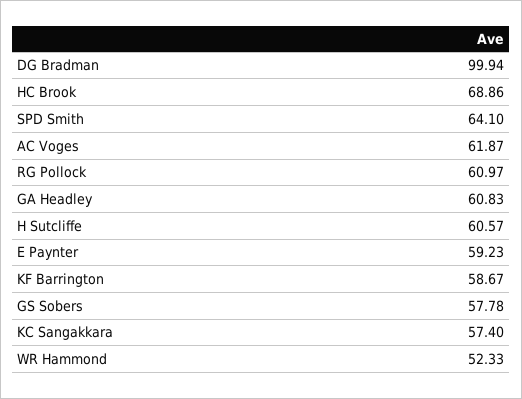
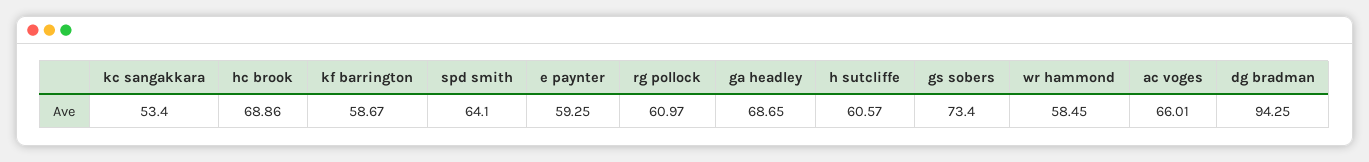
DG Bradman: 99.94 -> 94.25
AC Voges: 61.87 -> 66.01
GA Headley: 60.83 -> 68.65
E Paynter: 59.23 -> 59.25
GS Sobers: 57.78 -> 73.4
KC Sangakkara: 57.4 -> 53.4
WR Hammond: 52.33 -> 58.45

